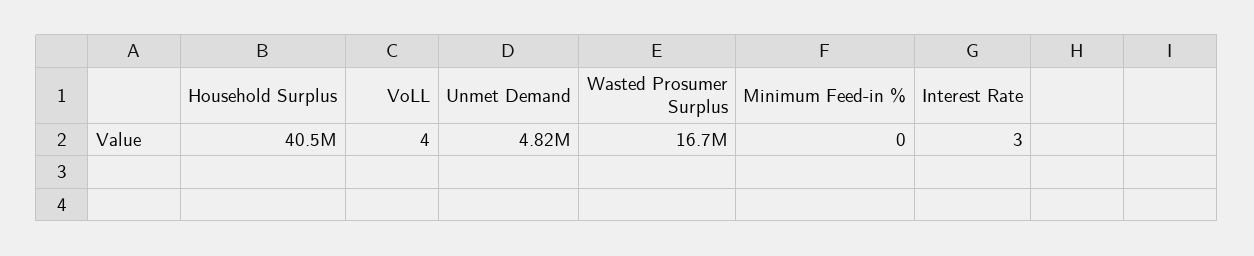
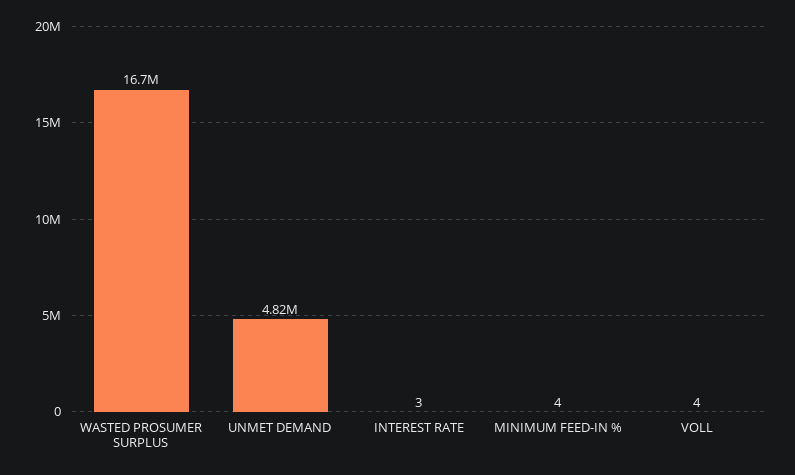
Household Surplus: 40500000 -> none
Minimum Feed-in %: 0 -> 4

